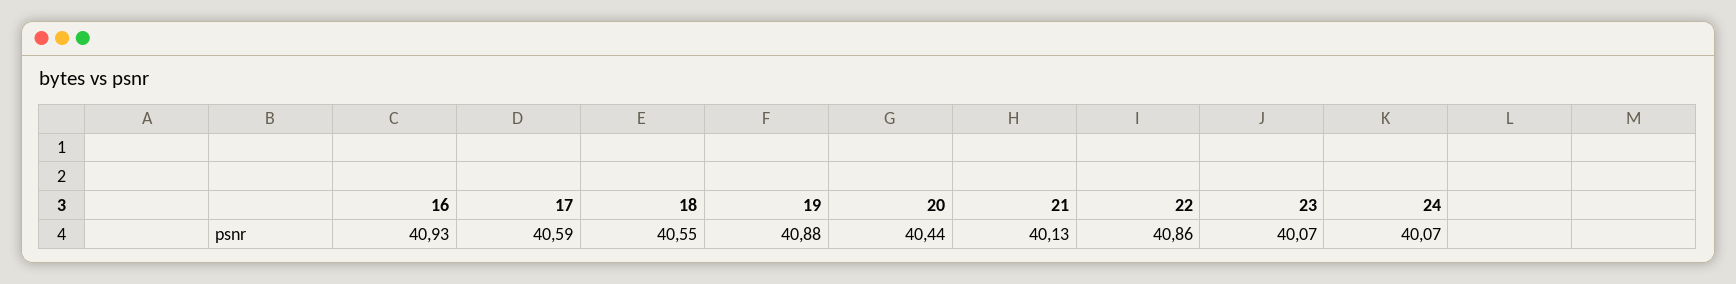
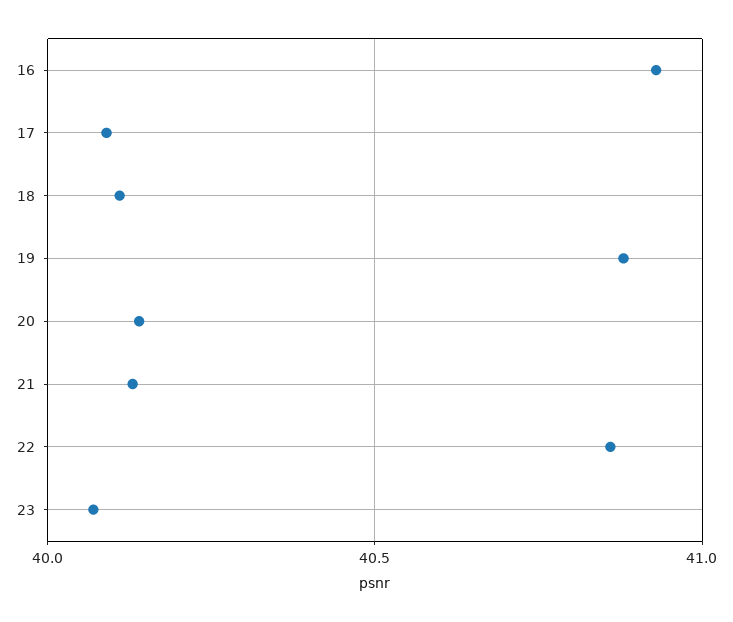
17: 40.59 -> 40.1
18: 40.55 -> 40.1
20: 40.44 -> 40.15
24: 40.07 -> none

